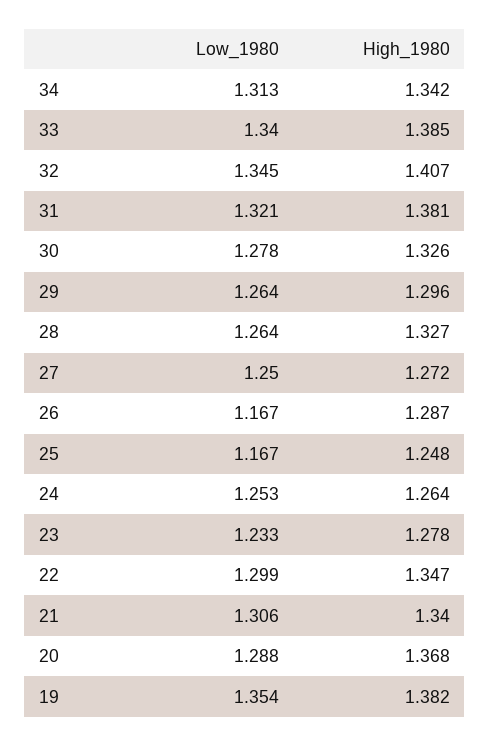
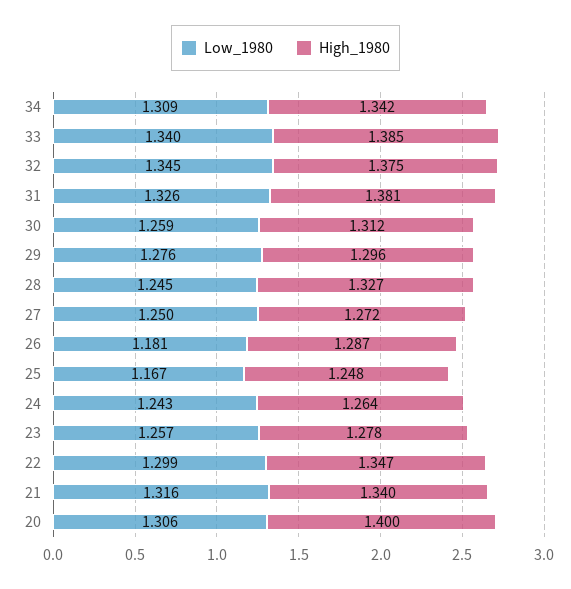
Low_1980, 34: 1.313 -> 1.309
High_1980, 32: 1.407 -> 1.375
Low_1980, 31: 1.321 -> 1.326
Low_1980, 30: 1.278 -> 1.259
High_1980, 30: 1.326 -> 1.312
Low_1980, 29: 1.264 -> 1.276
Low_1980, 28: 1.264 -> 1.245
Low_1980, 26: 1.167 -> 1.181
Low_1980, 24: 1.253 -> 1.243
Low_1980, 23: 1.233 -> 1.257
Low_1980, 21: 1.306 -> 1.316
Low_1980, 20: 1.288 -> 1.306
High_1980, 20: 1.368 -> 1.4
Low_1980, 19: 1.354 -> none
High_1980, 19: 1.382 -> none

